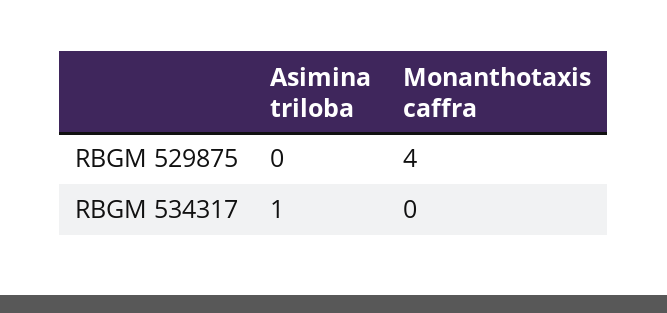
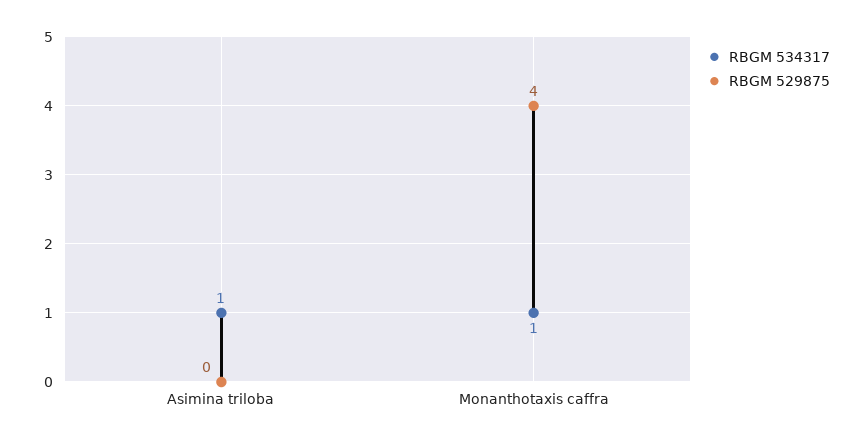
RBGM 534317, Monanthotaxis caffra: 0 -> 1

